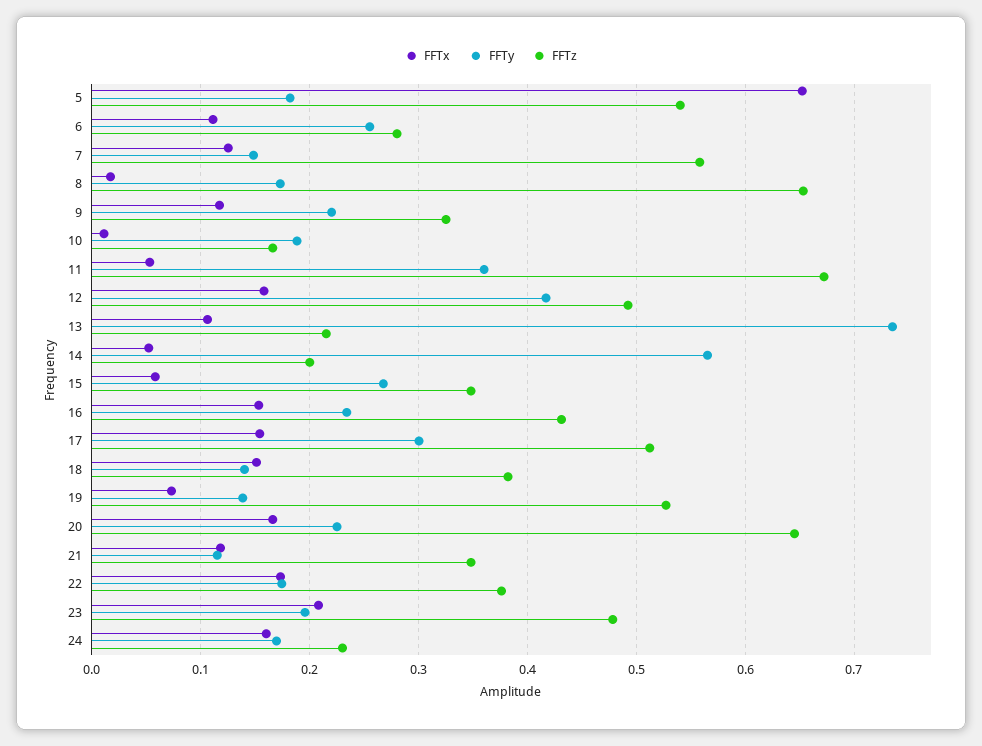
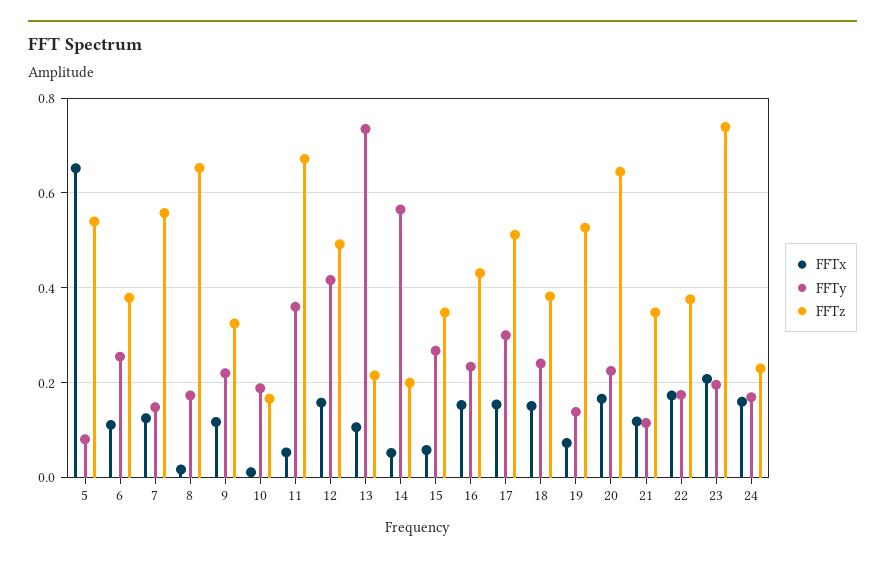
FFTy, 5: 0.18 -> 0.08
FFTz, 6: 0.28 -> 0.38
FFTy, 18: 0.14 -> 0.24
FFTz, 23: 0.48 -> 0.74

